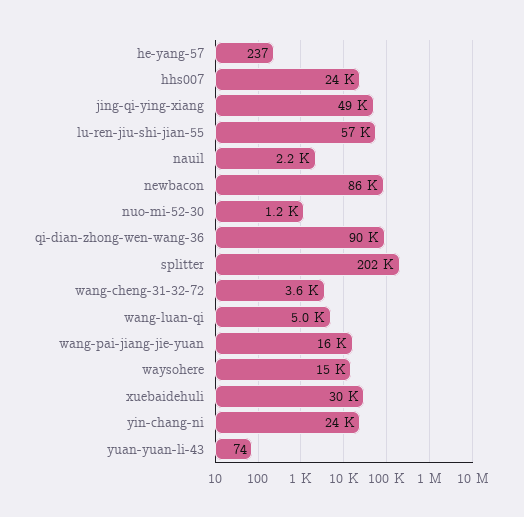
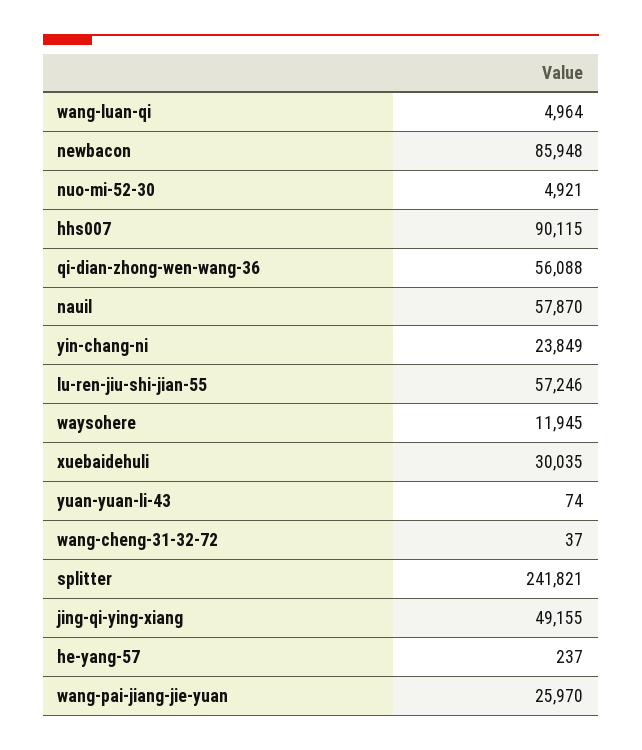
hhs007: 24000 -> 90115
nauil: 2200 -> 57870
nuo-mi-52-30: 1200 -> 4921
qi-dian-zhong-wen-wang-36: 90000 -> 56088
splitter: 202000 -> 241821
wang-cheng-31-32-72: 3600 -> 37
wang-pai-jiang-jie-yuan: 16000 -> 25970
waysohere: 15000 -> 11945

